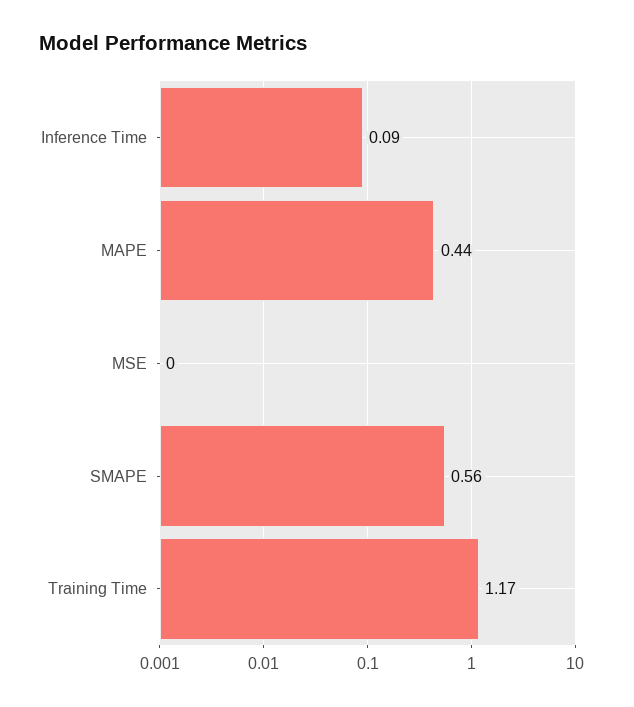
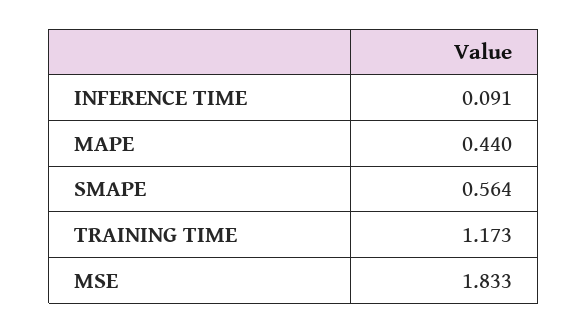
MSE: 0 -> 1.833

